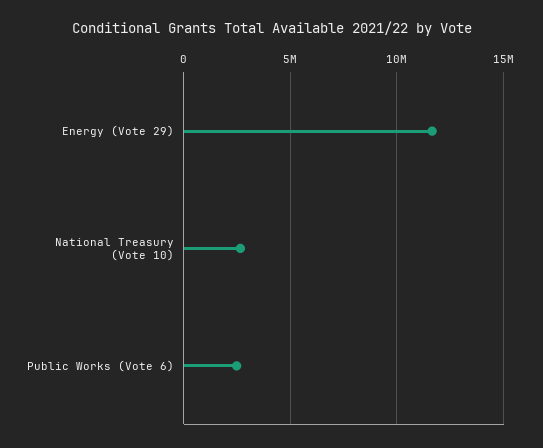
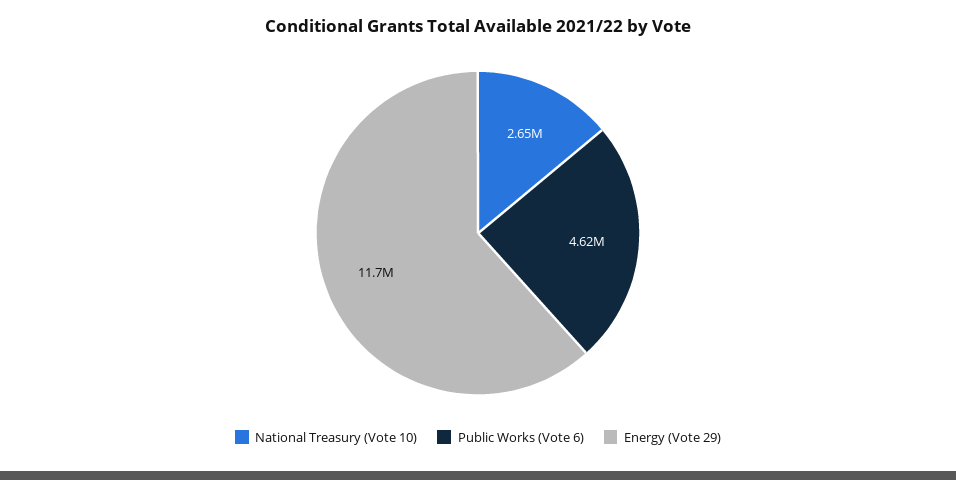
Public Works (Vote 6): 2500000 -> 4620000

